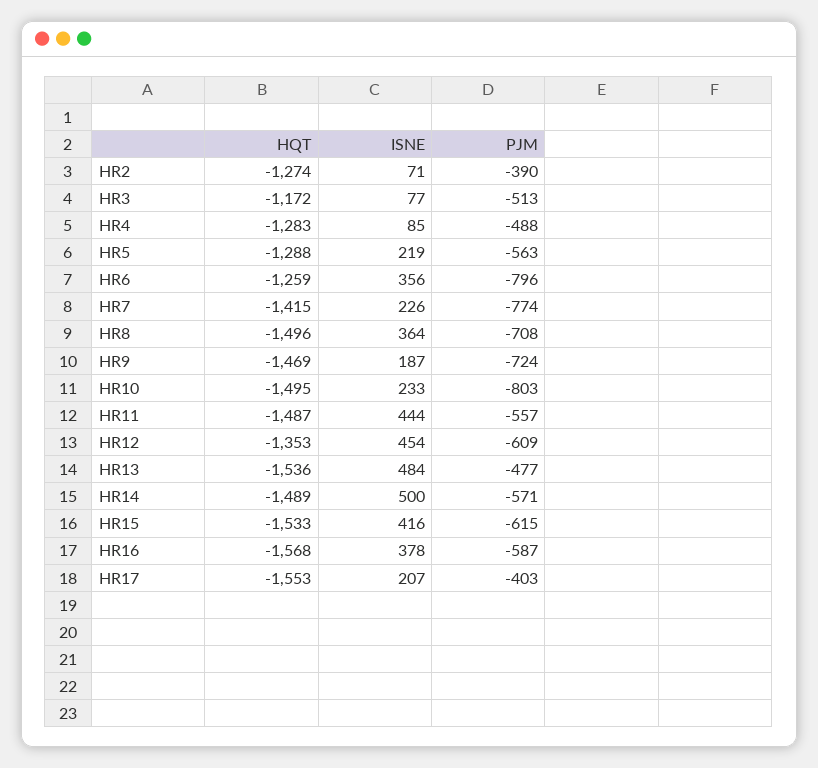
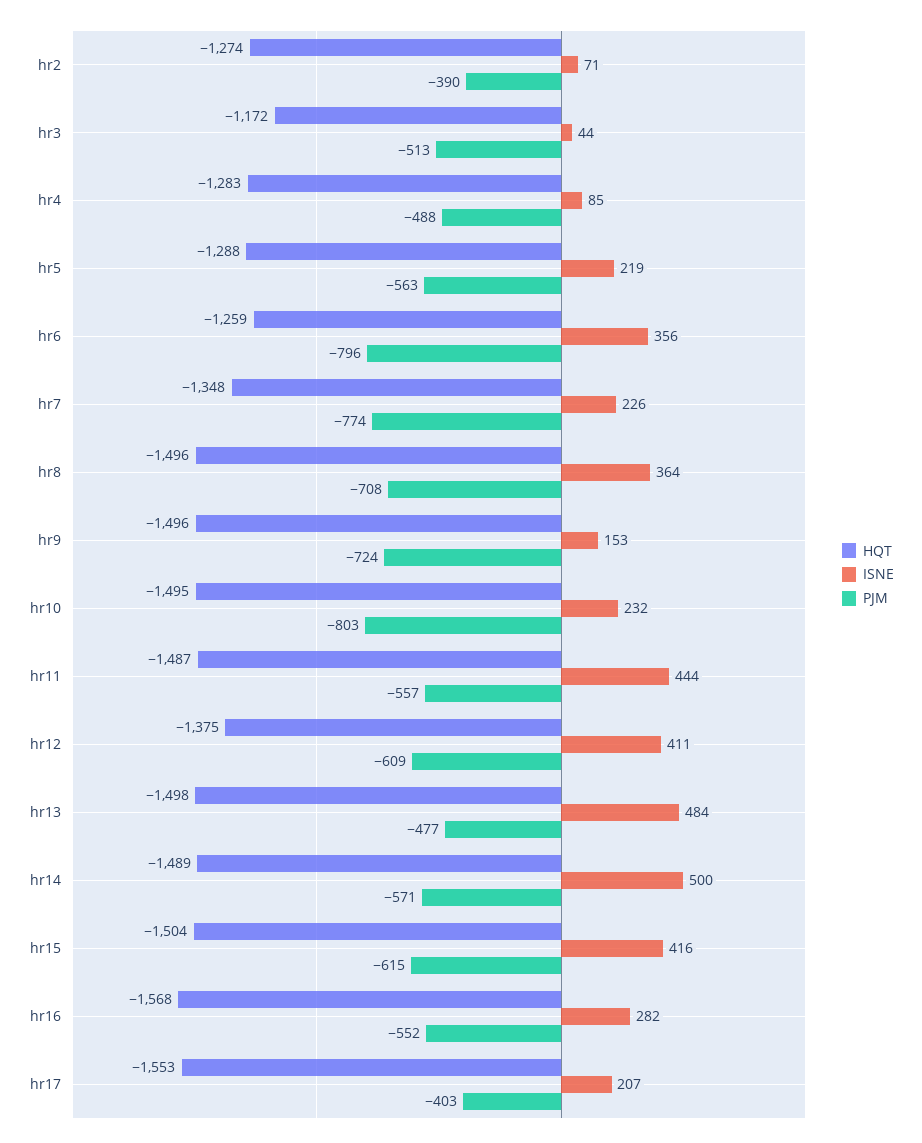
ISNE, HR3: 77 -> 44
HQT, HR7: -1415 -> -1348
HQT, HR9: -1469 -> -1496
ISNE, HR9: 187 -> 153
ISNE, HR10: 233 -> 232
HQT, HR12: -1353 -> -1375
ISNE, HR12: 454 -> 411
HQT, HR13: -1536 -> -1498
HQT, HR15: -1533 -> -1504
ISNE, HR16: 378 -> 282
PJM, HR16: -587 -> -552

